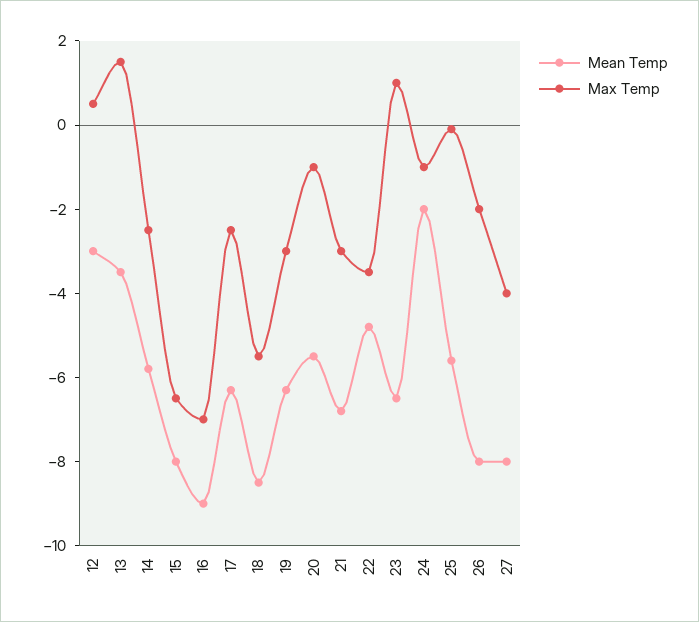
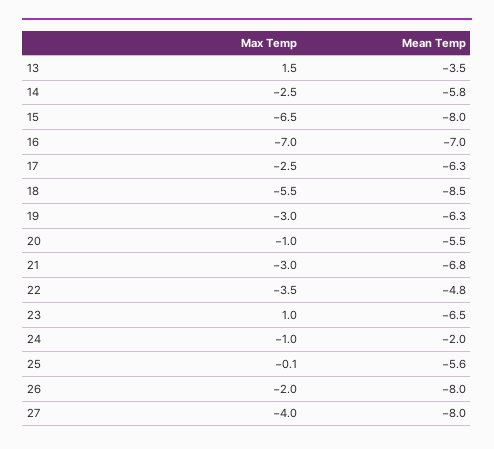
Mean Temp, 12: -3 -> none
Max Temp, 12: 0.5 -> none
Mean Temp, 16: -9 -> -7

